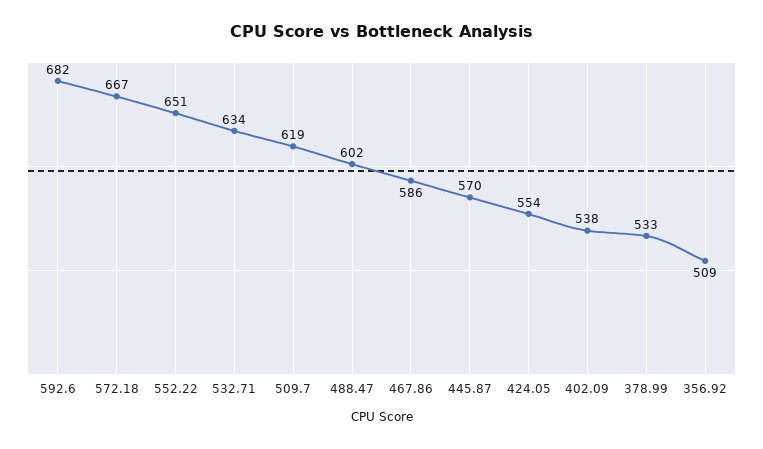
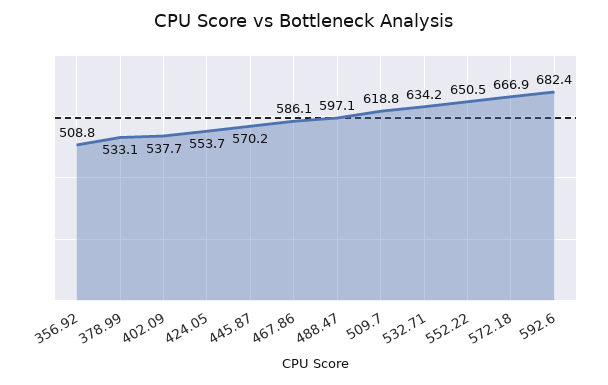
488.47: 602 -> 597.1

